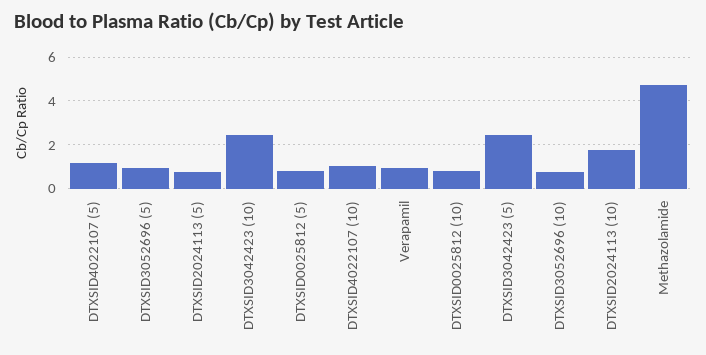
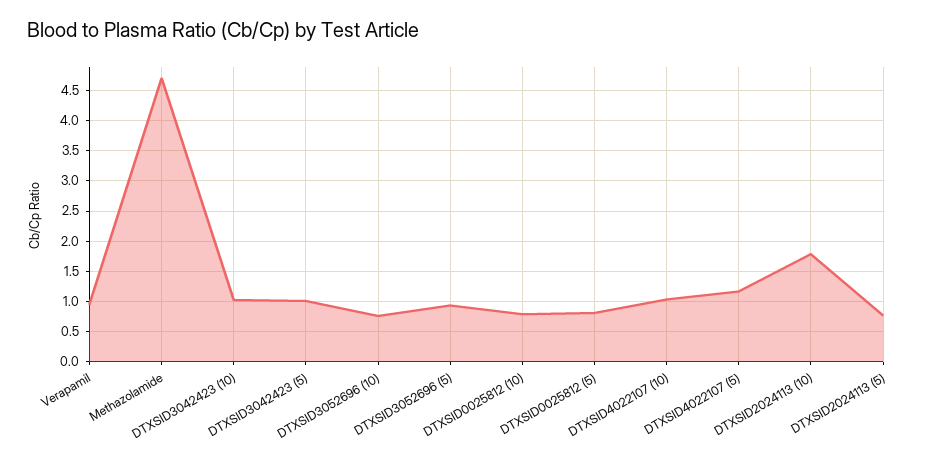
DTXSID3042423 (10): 2.5 -> 1
DTXSID3042423 (5): 2.5 -> 1

